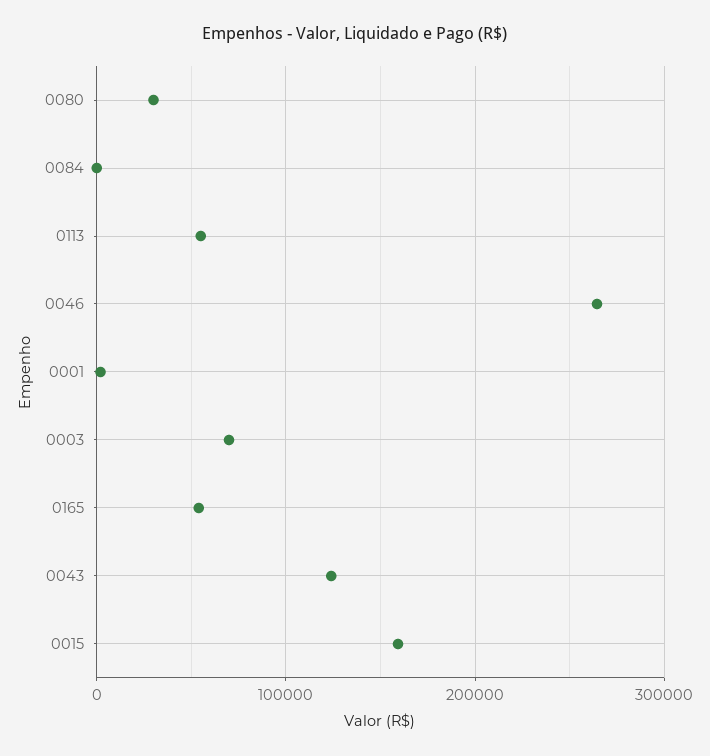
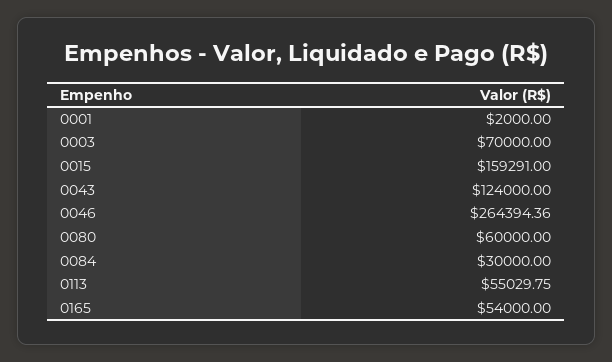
0080: 30000 -> 60000
0084: 0 -> 30000

